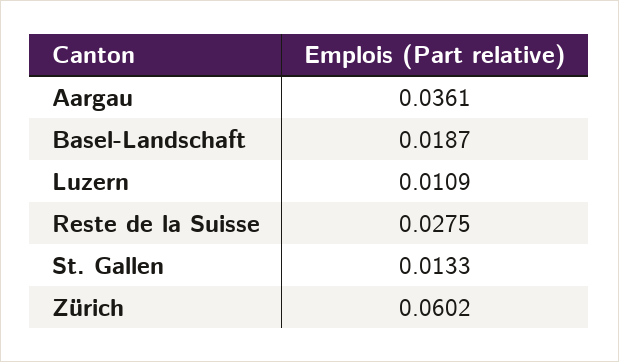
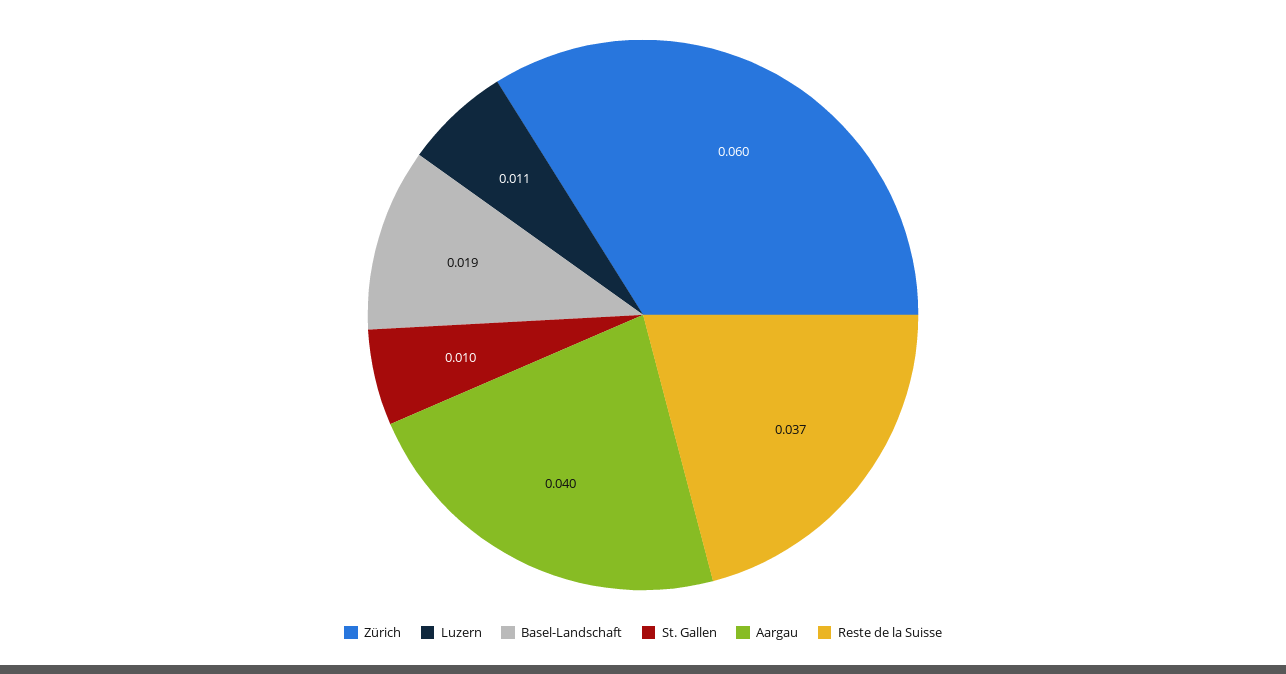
Aargau: 0.0361 -> 0.04
Reste de la Suisse: 0.0275 -> 0.037
St. Gallen: 0.0133 -> 0.01

